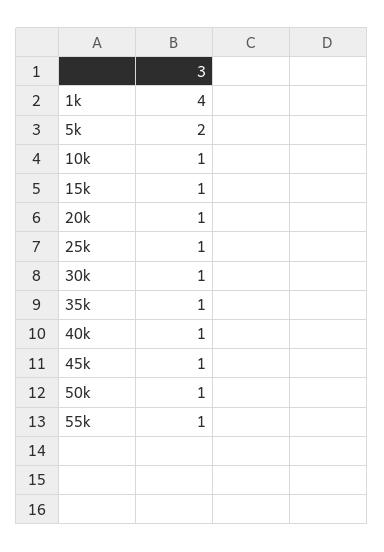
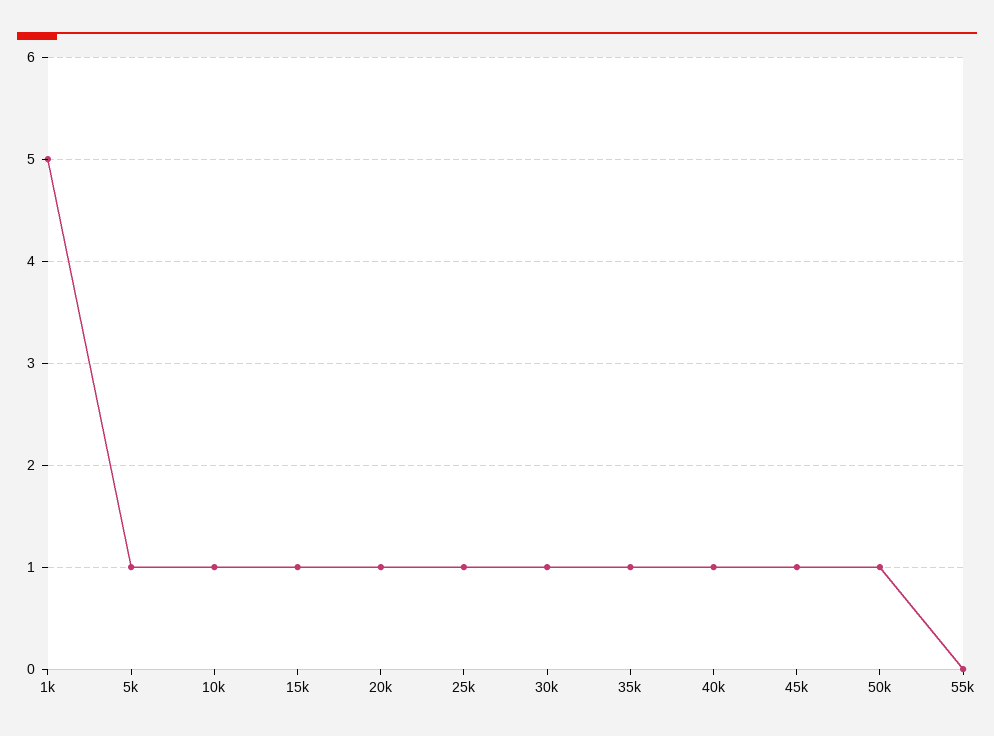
1k: 4 -> 5
5k: 2 -> 1
55k: 1 -> 0

